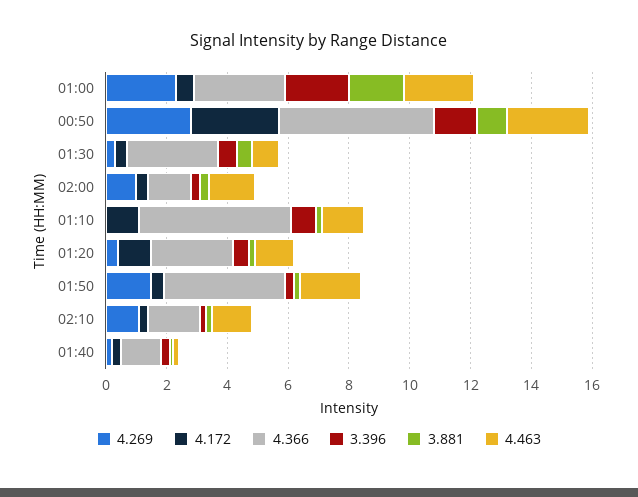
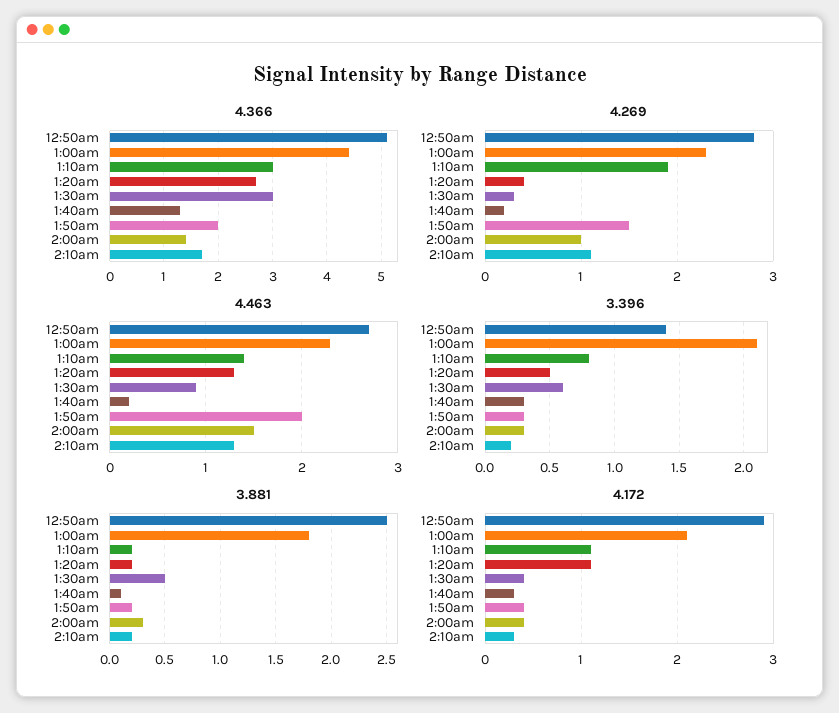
4.172, 01:00: 0.5 -> 2.1
4.366, 01:00: 3 -> 4.5
3.881, 00:50: 1 -> 2.5
4.269, 01:10: 0 -> 1.9
4.366, 01:10: 5 -> 3
4.366, 01:50: 4 -> 2

